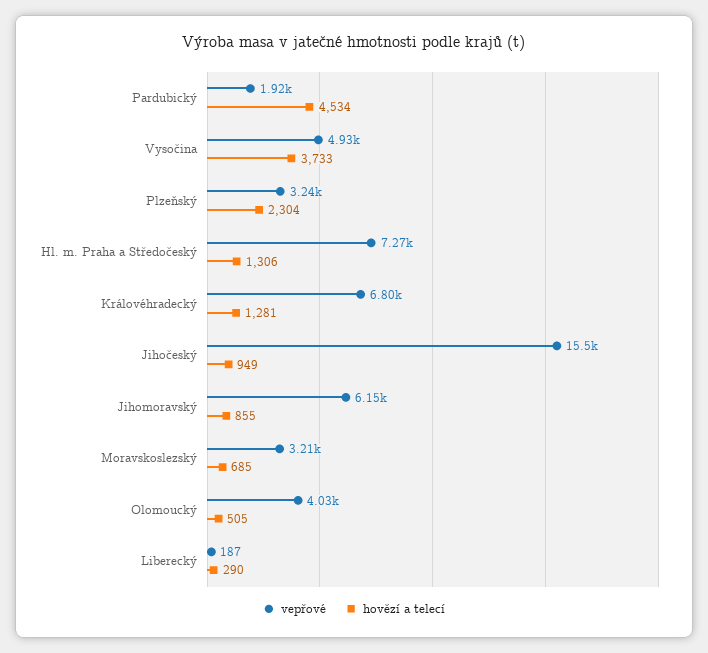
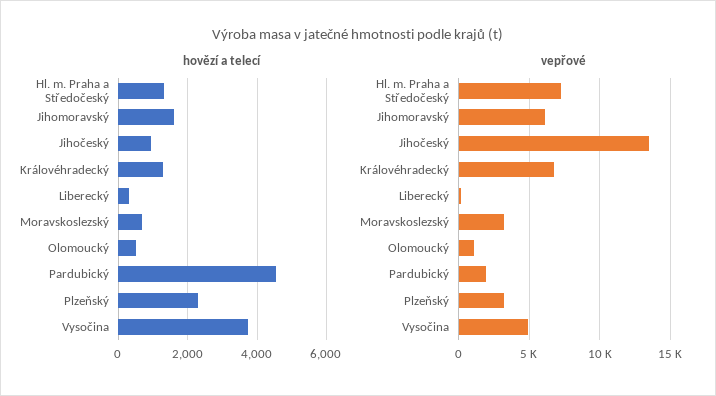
vepřové, Jihočeský: 15500 -> 13500
hovězí a telecí, Jihomoravský: 855 -> 1600
vepřové, Olomoucký: 4030 -> 1000

